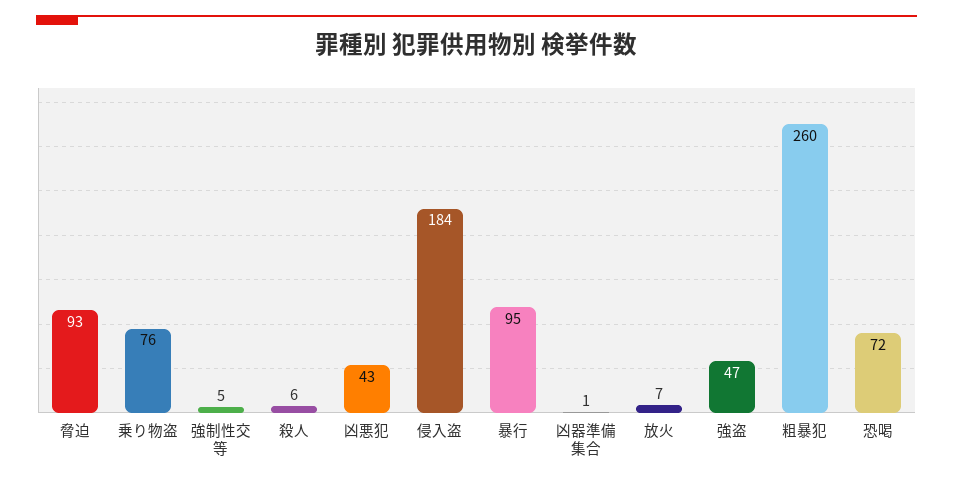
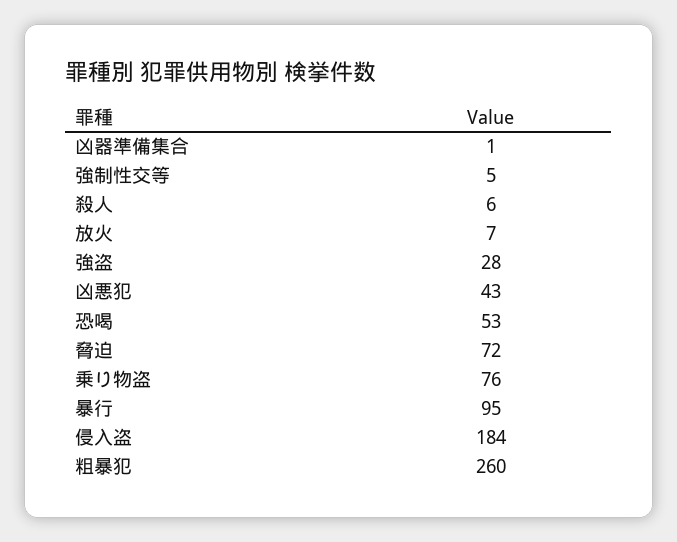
脅迫: 93 -> 72
強盗: 47 -> 28
恐喝: 72 -> 53

